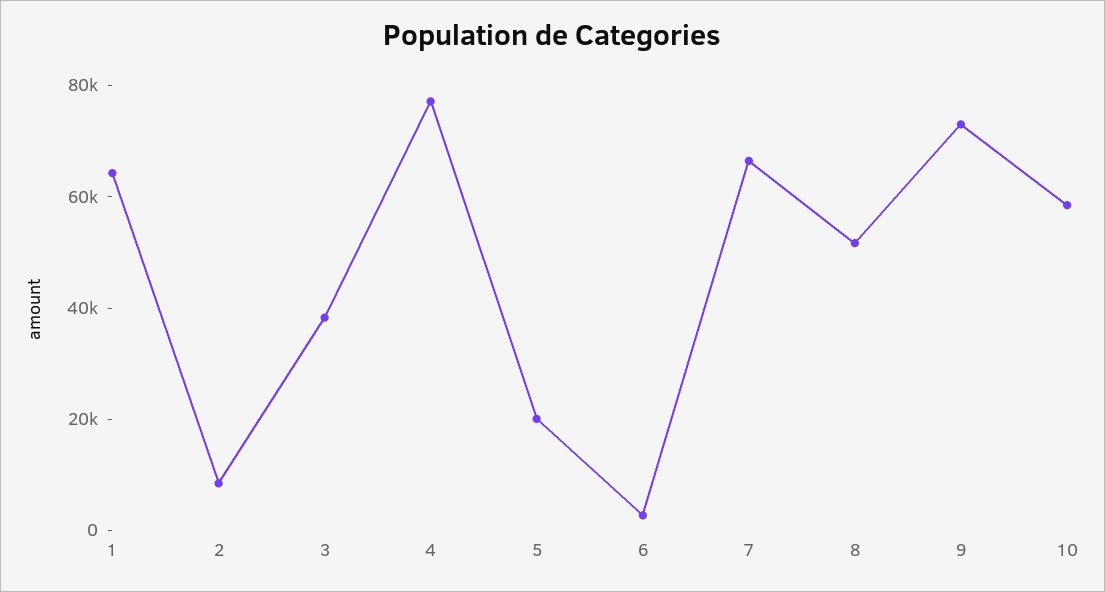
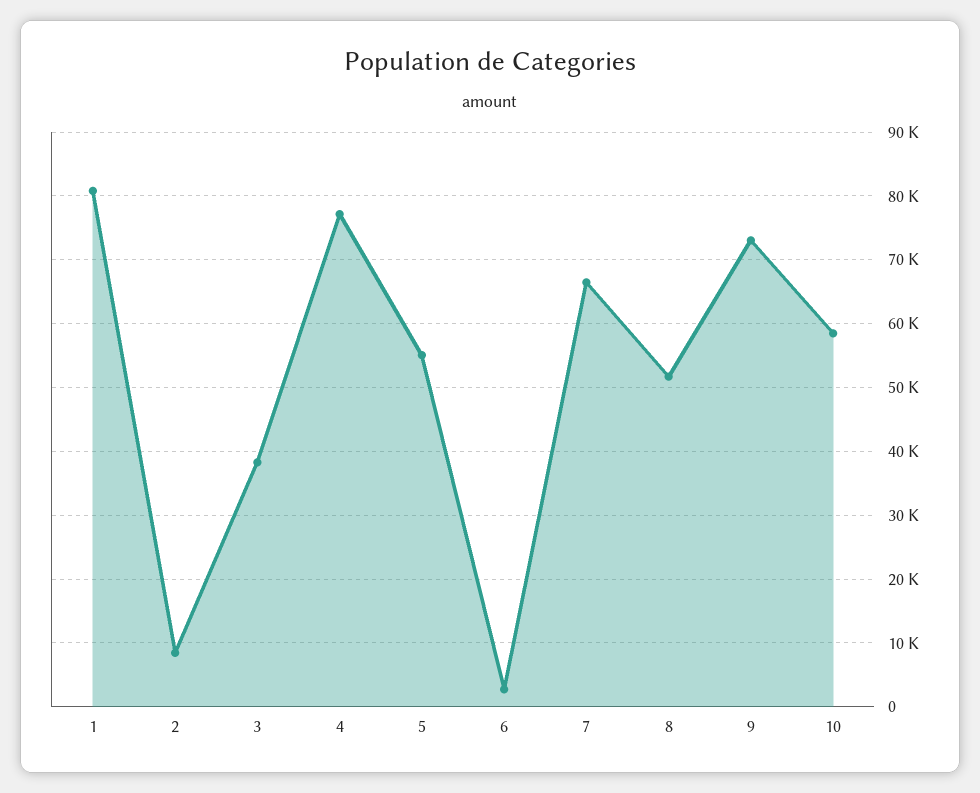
1: 65000 -> 81000
5: 20000 -> 55000

